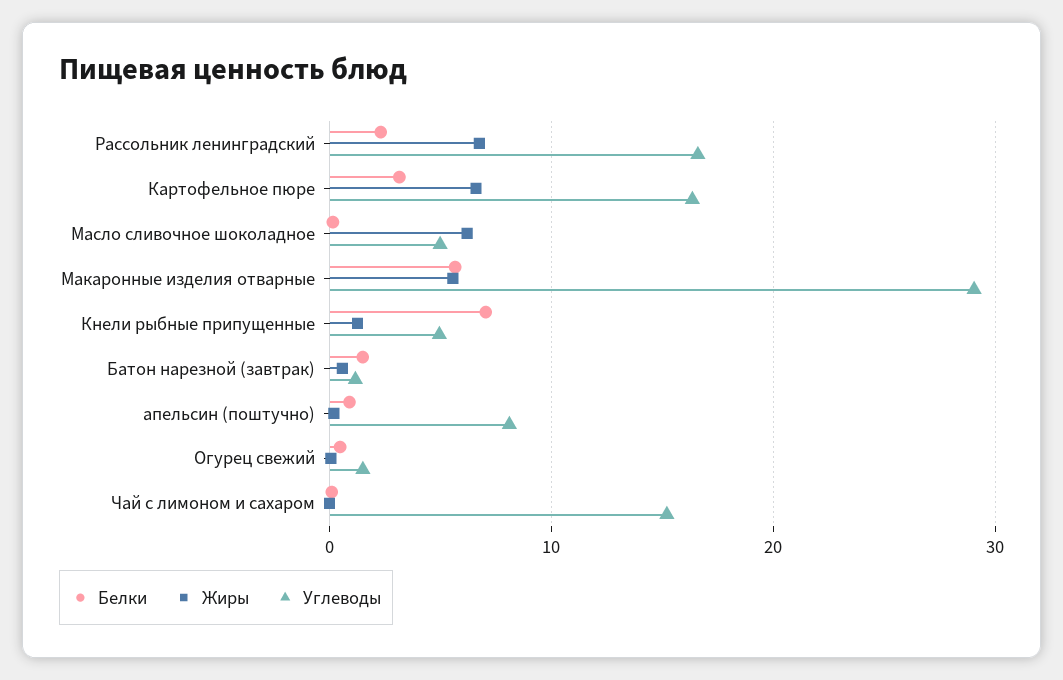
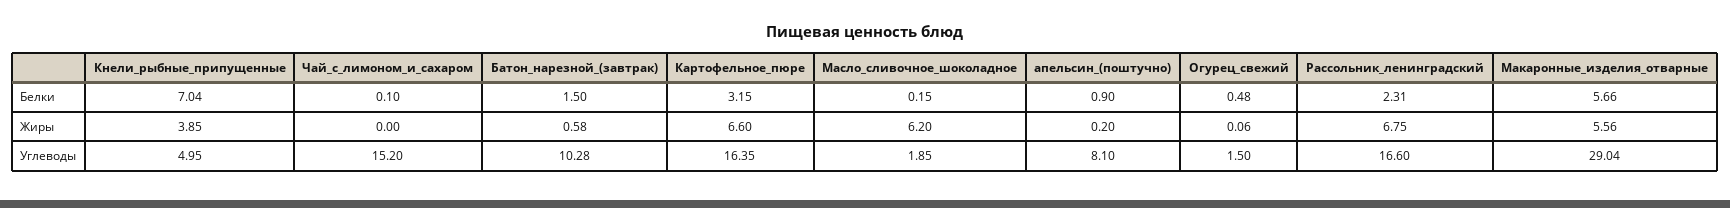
Углеводы, Масло сливочное шоколадное: 5 -> 1.85
Жиры, Кнели рыбные припущенные: 1 -> 3.85
Углеводы, Батон нарезной (завтрак): 1 -> 10.28

